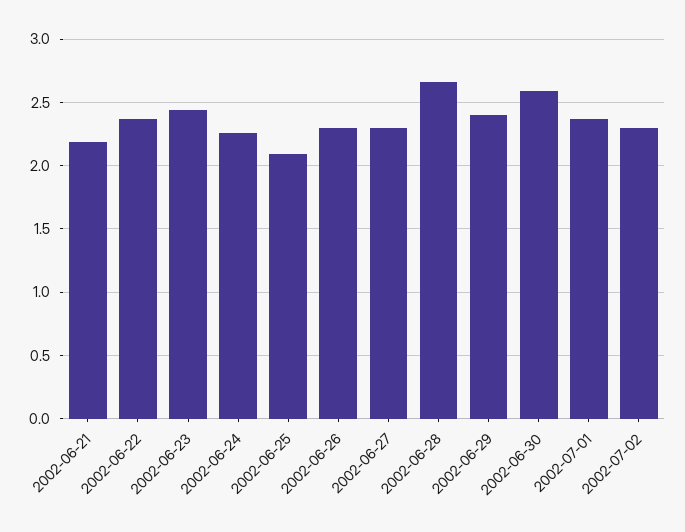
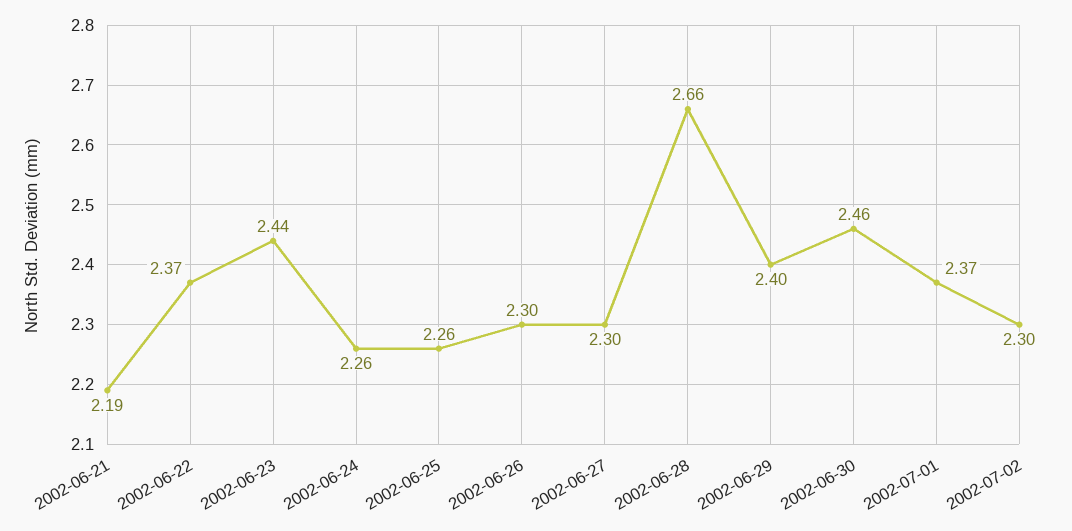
2002-06-25: 2.1 -> 2.26
2002-06-30: 2.6 -> 2.46

